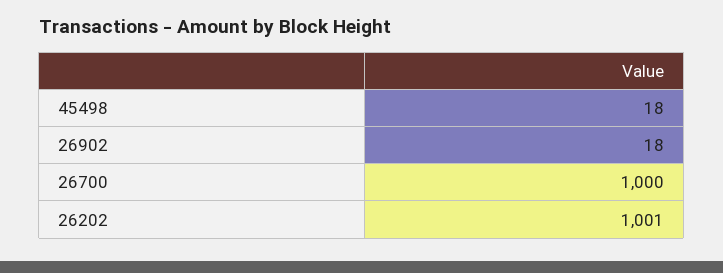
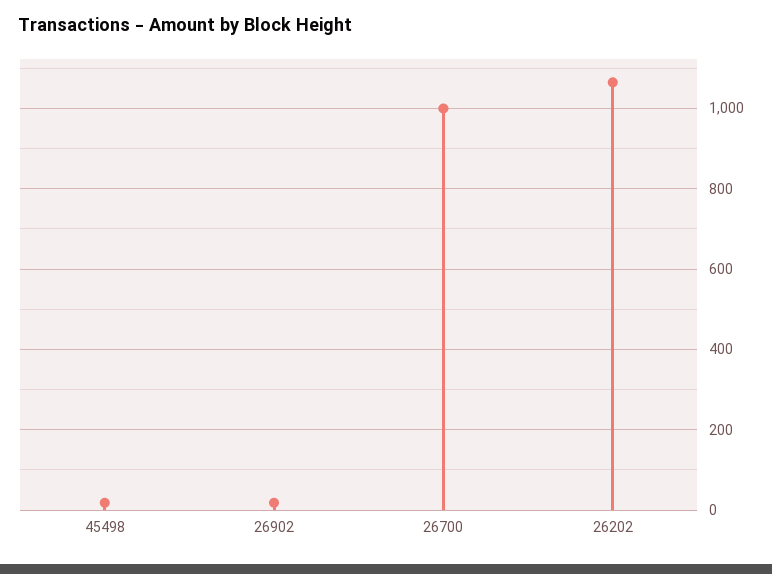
26202: 1001 -> 1060

